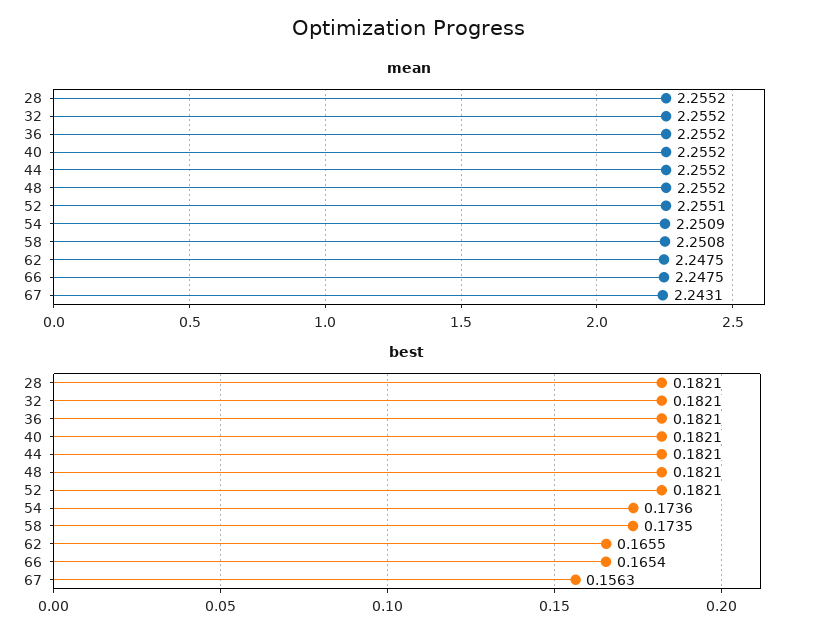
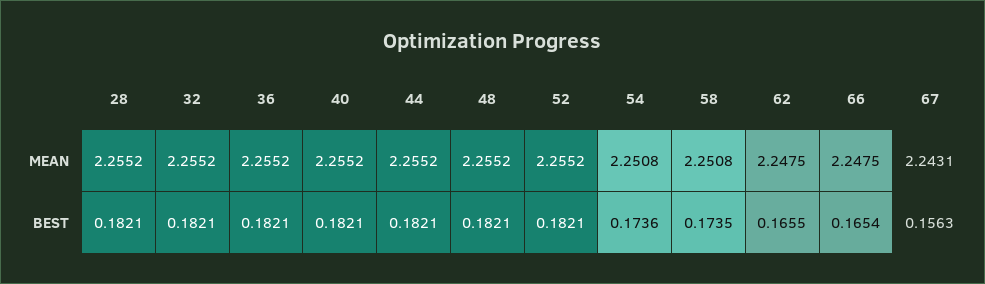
mean, 52: 2.2551 -> 2.2552
mean, 54: 2.2509 -> 2.2508

